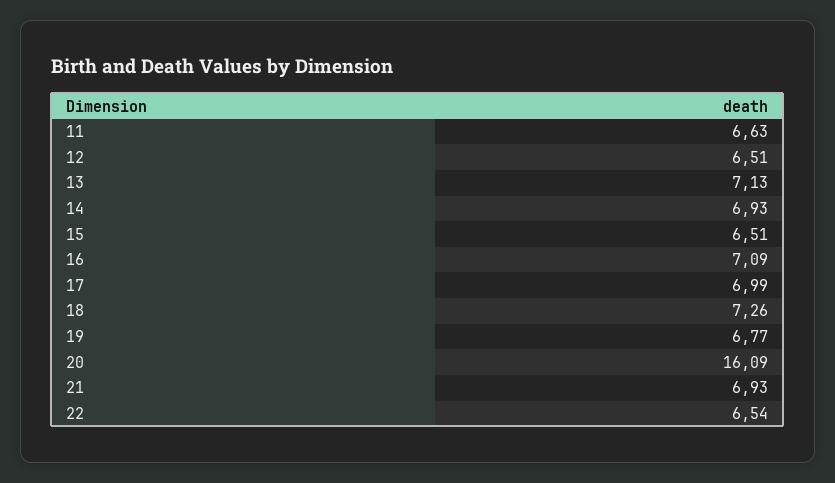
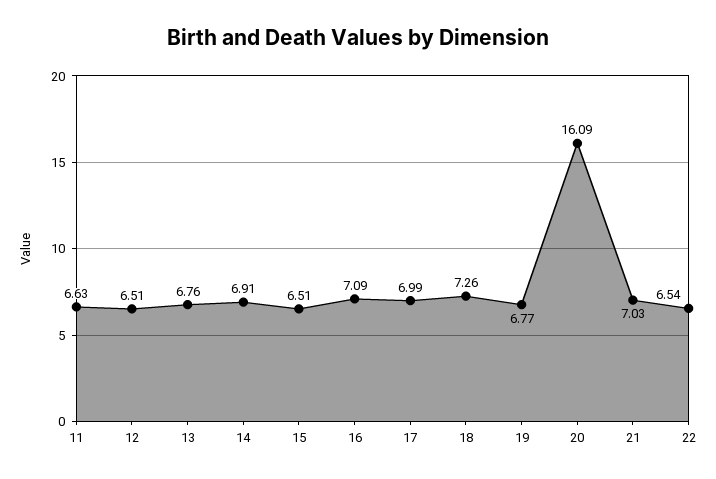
13: 7.13 -> 6.76
14: 6.93 -> 6.91
21: 6.93 -> 7.03

